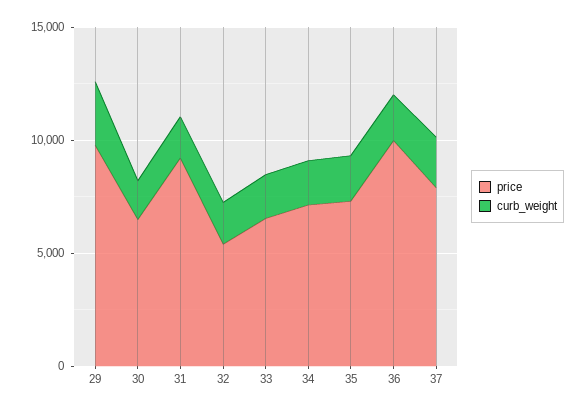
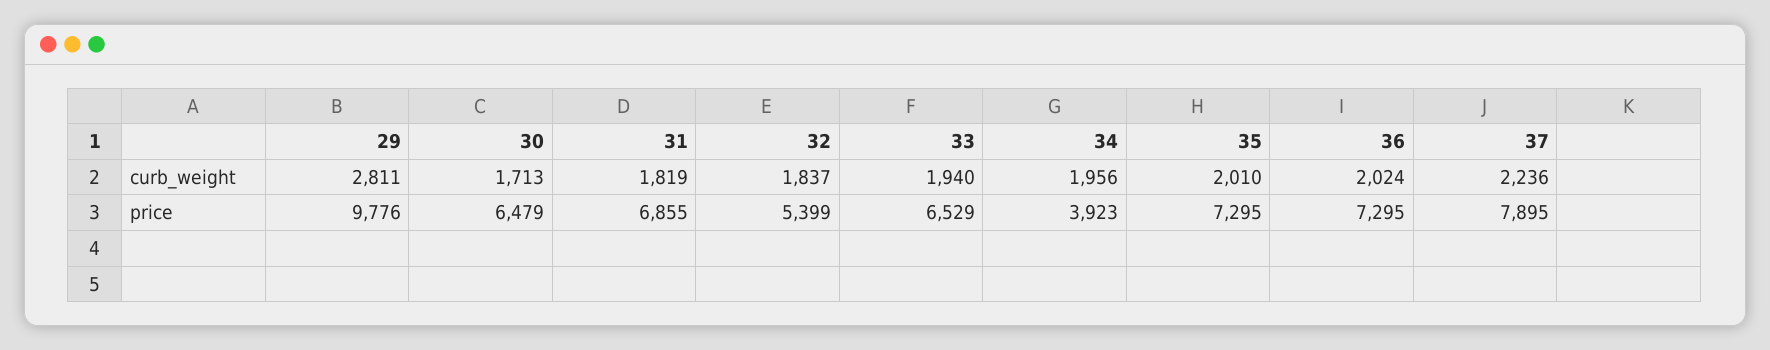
price, 31: 9000 -> 6855
price, 34: 7000 -> 3923
price, 36: 10000 -> 7295

